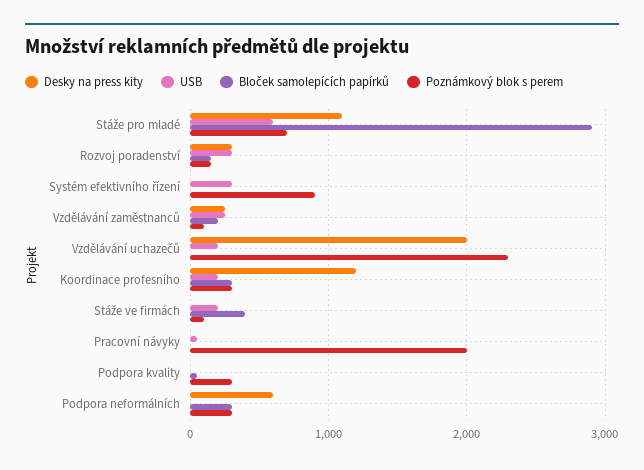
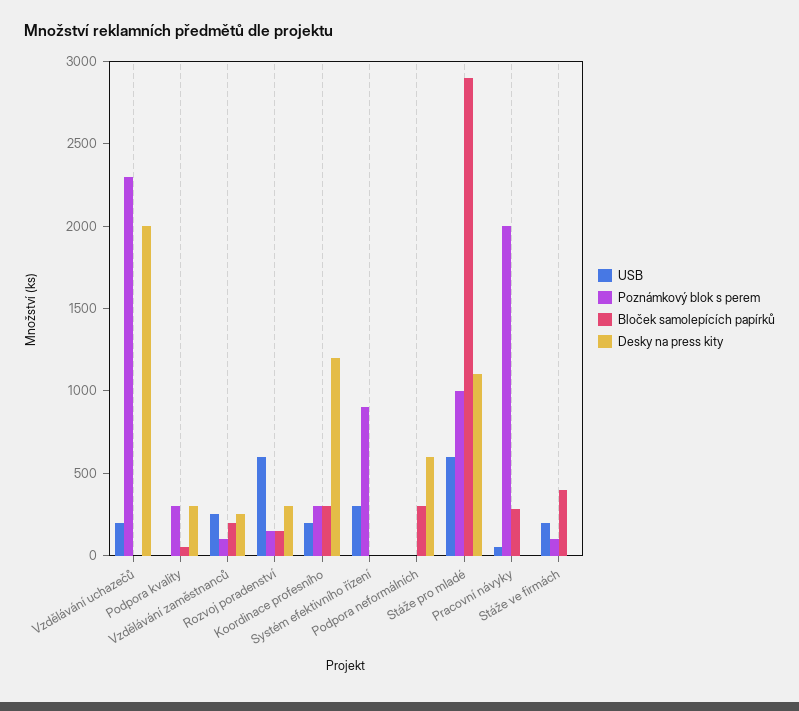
Poznámkový blok s perem, Stáže pro mladé: 700 -> 1000
USB, Rozvoj poradenství: 300 -> 600
Bloček samolepících papírků, Pracovní návyky: 0 -> 300
Desky na press kity, Podpora kvality: 0 -> 300
Poznámkový blok s perem, Podpora neformálních: 300 -> 0

